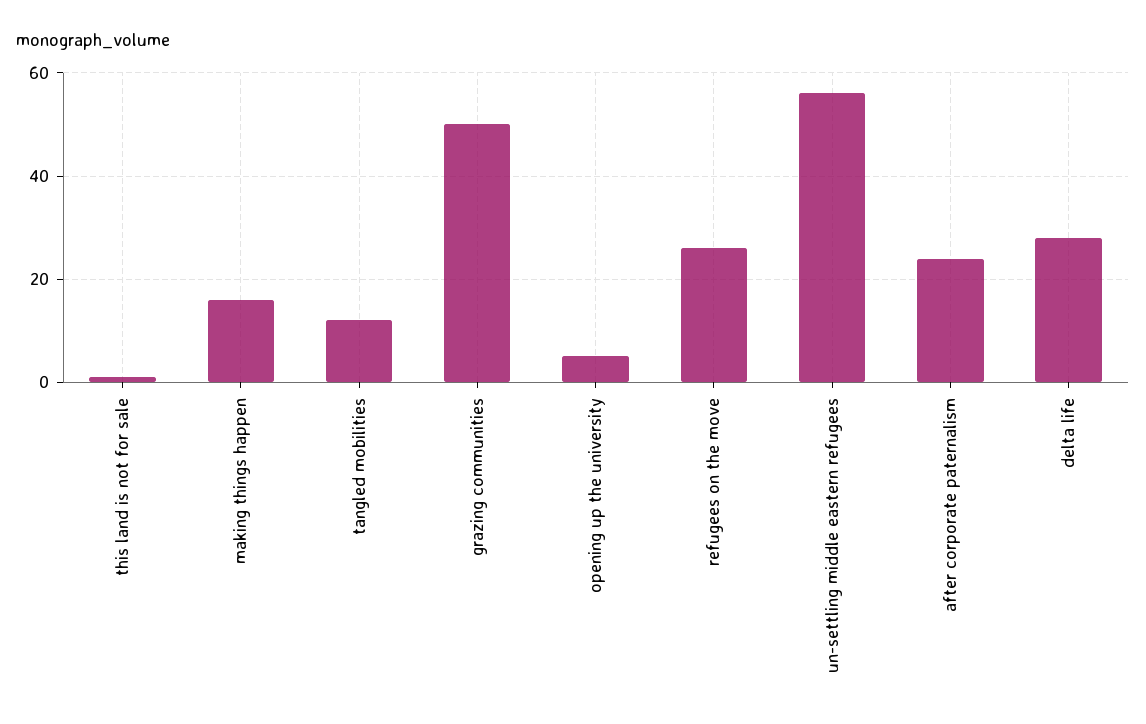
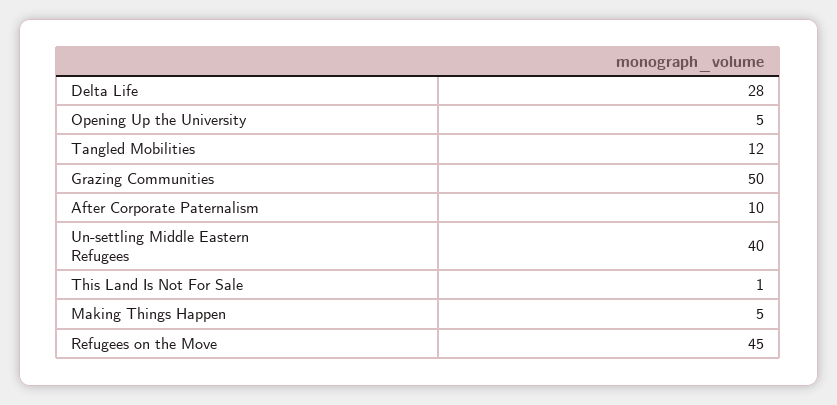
making things happen: 15 -> 5
refugees on the move: 25 -> 45
un-settling middle eastern refugees: 55 -> 40
after corporate paternalism: 25 -> 10

